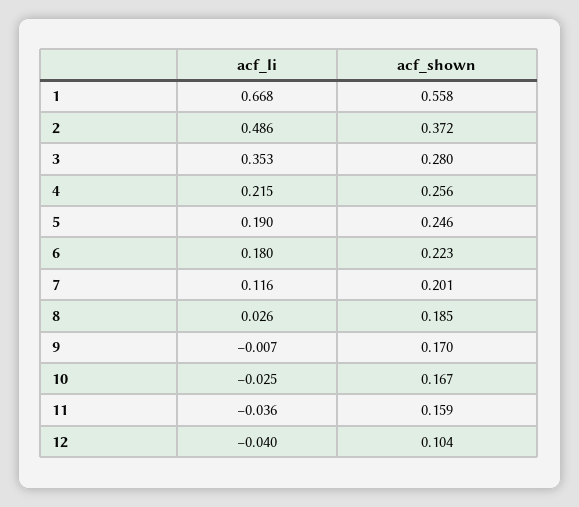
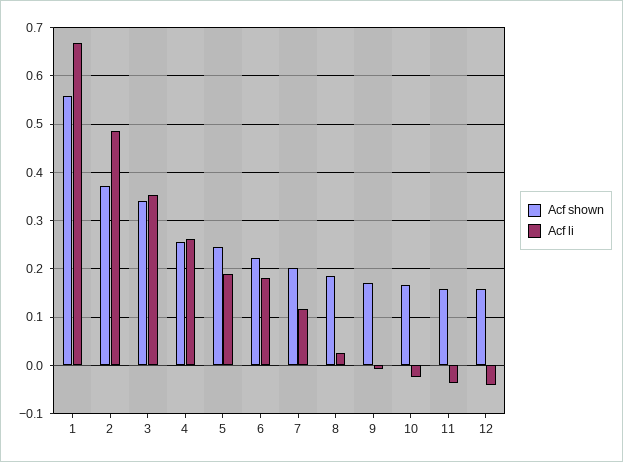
acf_shown, 3: 0.28 -> 0.34
acf_li, 4: 0.215 -> 0.26
acf_shown, 12: 0.104 -> 0.16

